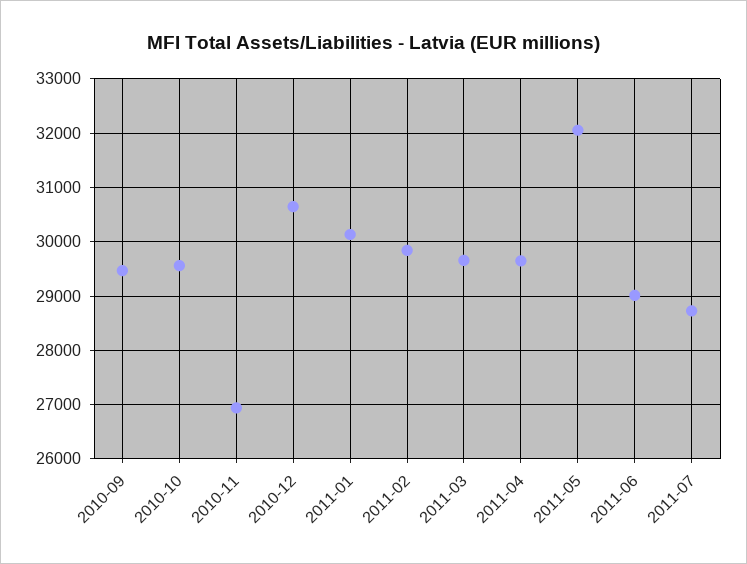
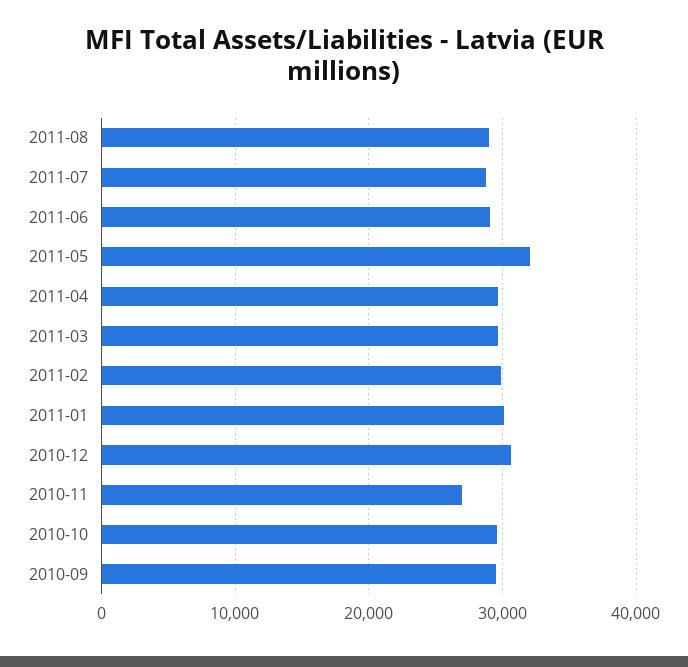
2011-08: none -> 29000

